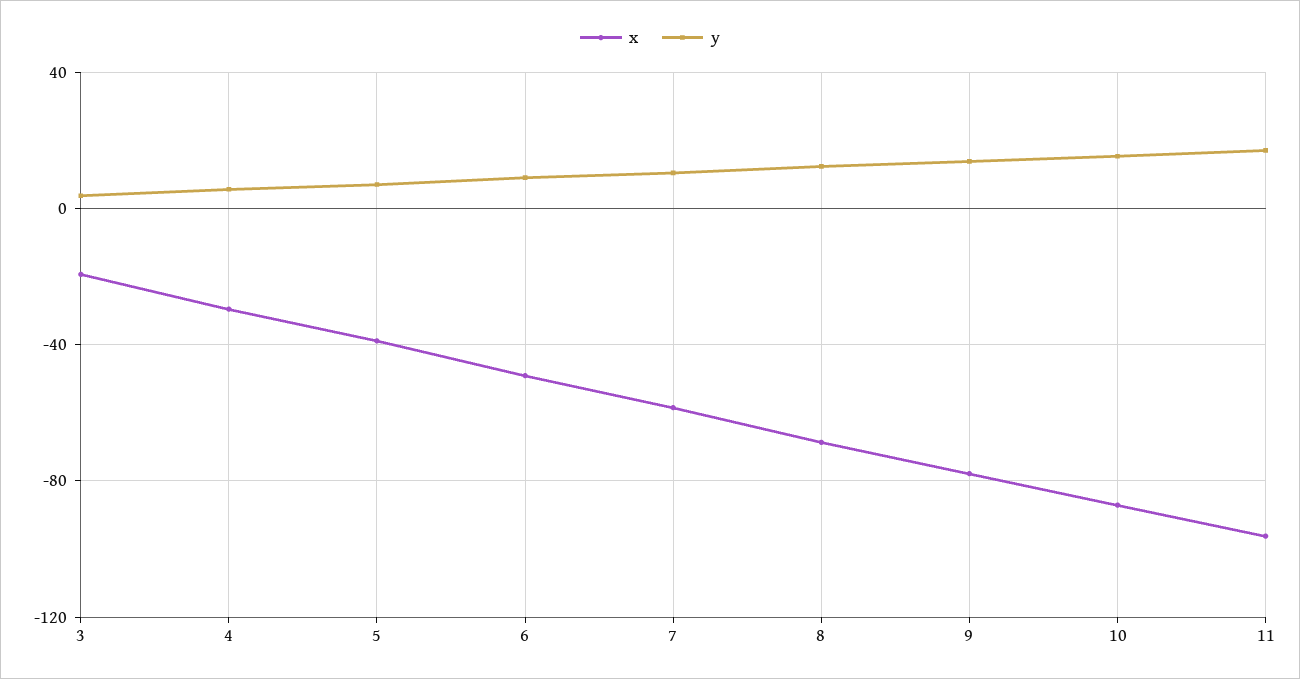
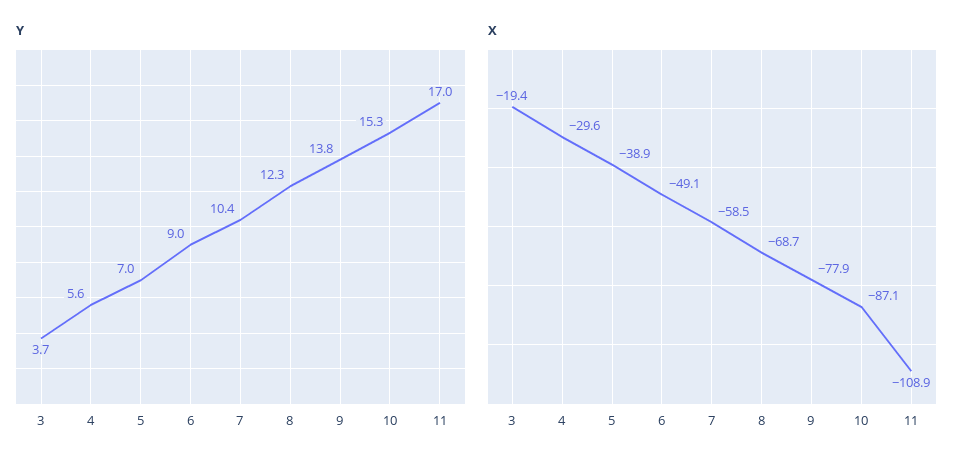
x, 11: -95 -> -108.9

